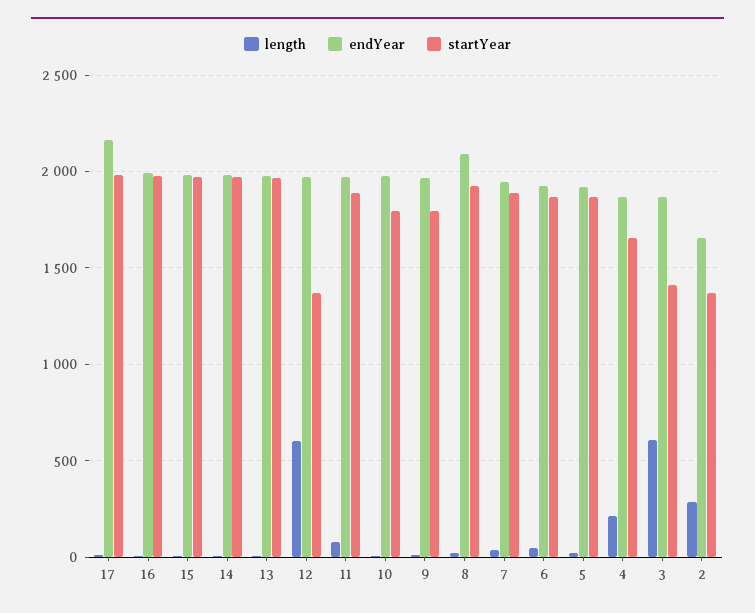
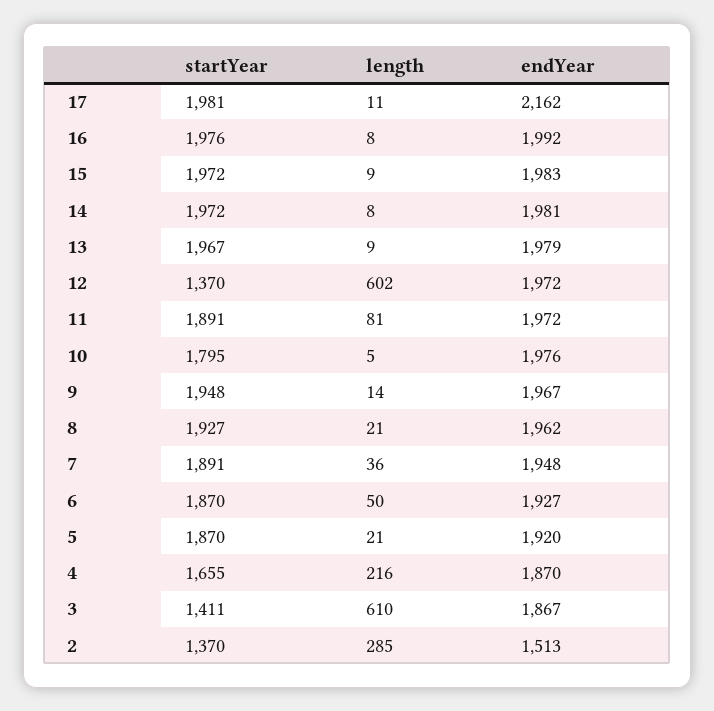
startYear, 9: 1800 -> 1948
endYear, 8: 2100 -> 1962
endYear, 2: 1650 -> 1513

